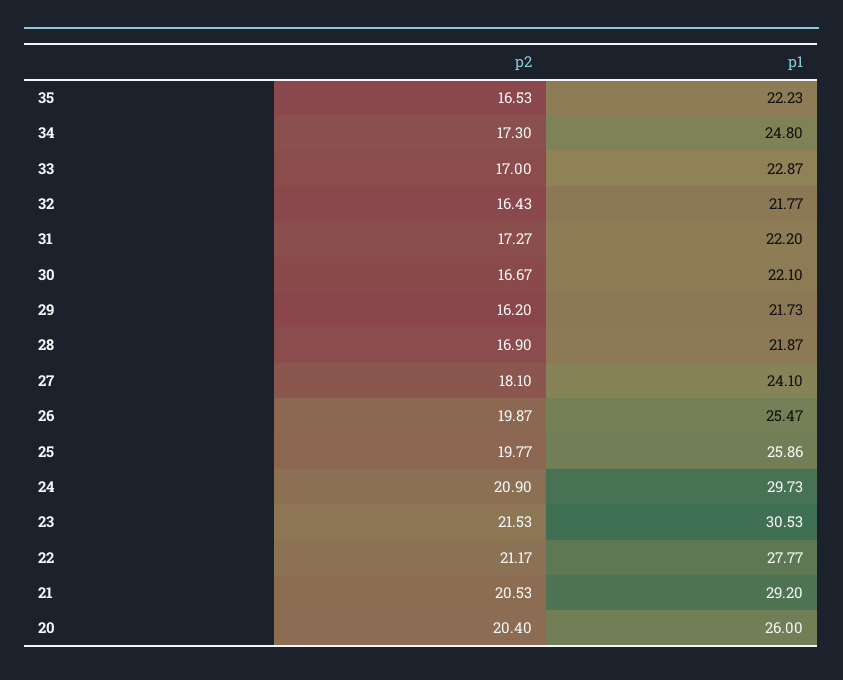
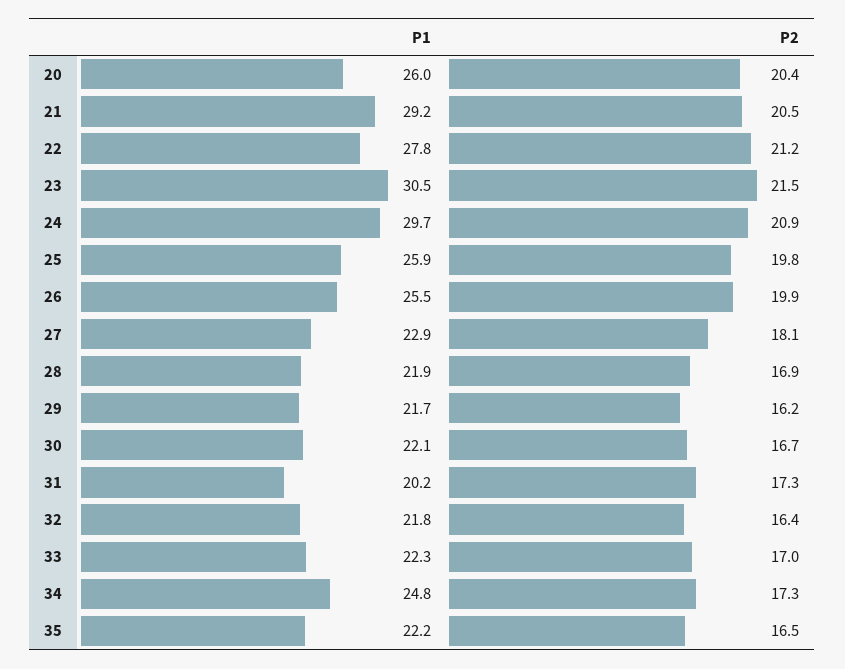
p1, 33: 22.87 -> 22.3
p1, 31: 22.2 -> 20.2
p1, 27: 24.1 -> 22.9

